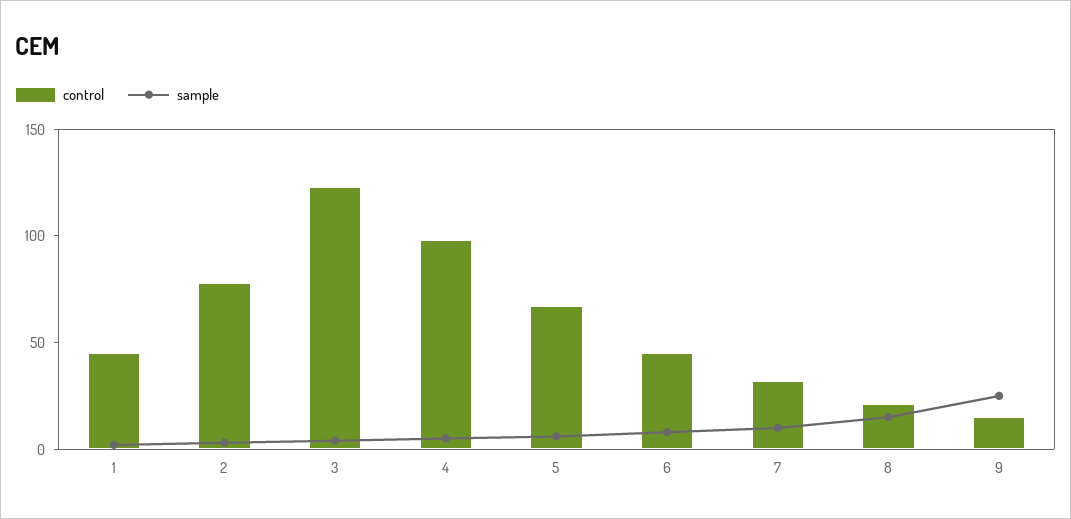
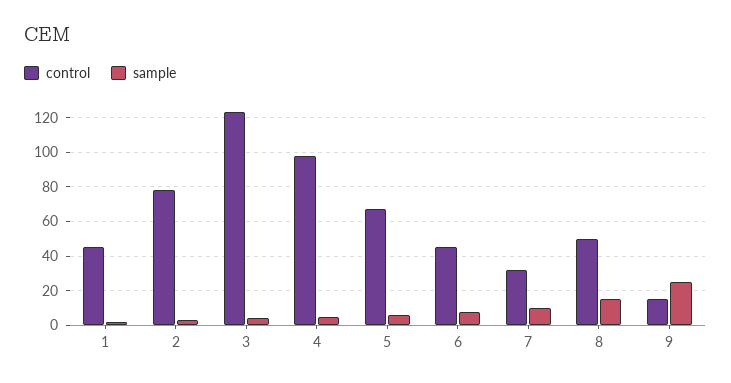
control, 8: 20 -> 50

